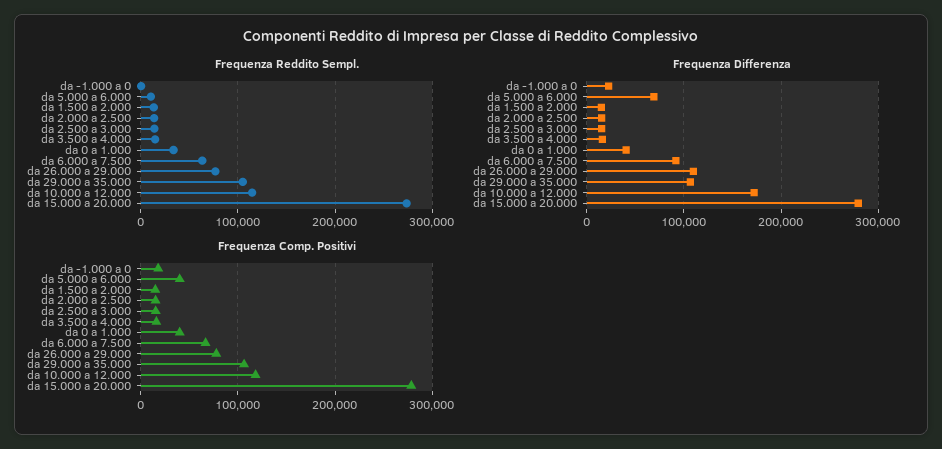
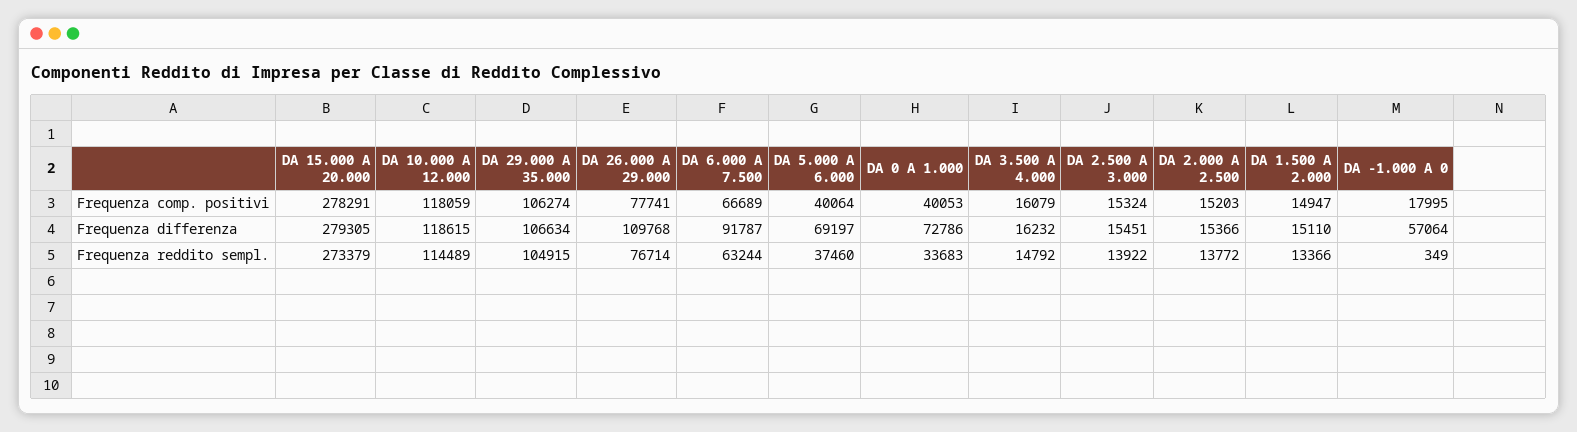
Frequenza Reddito Sempl., da 5.000 a 6.000: 10000 -> 37460
Frequenza Differenza, da -1.000 a 0: 20000 -> 57064
Frequenza Differenza, da 0 a 1.000: 40000 -> 72786
Frequenza Differenza, da 10.000 a 12.000: 170000 -> 118615

